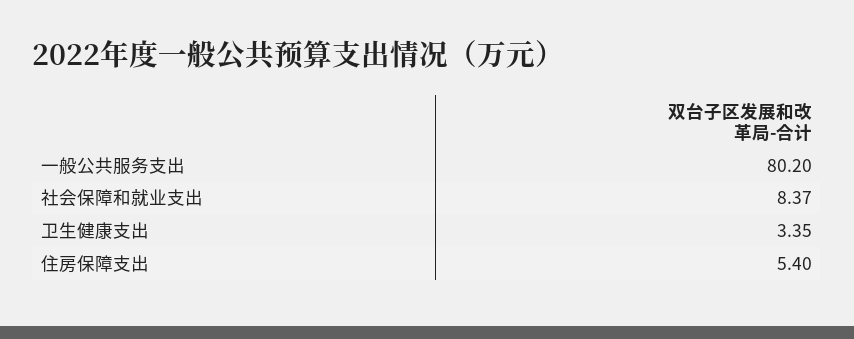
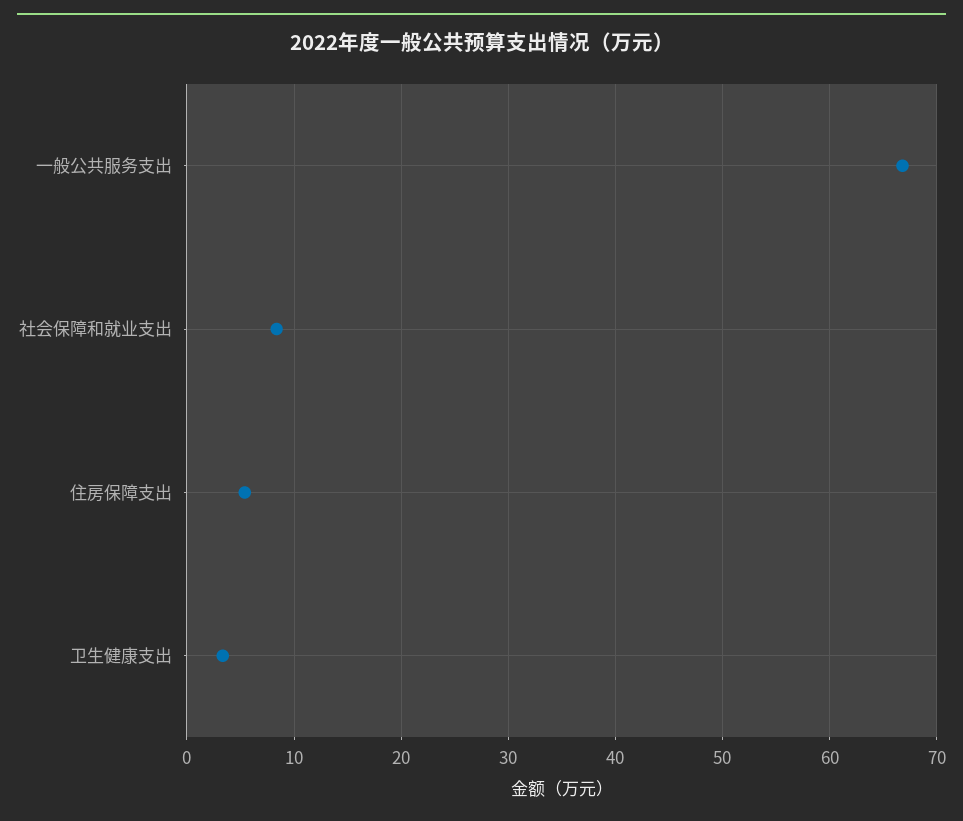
一般公共服务支出: 80.2 -> 67

